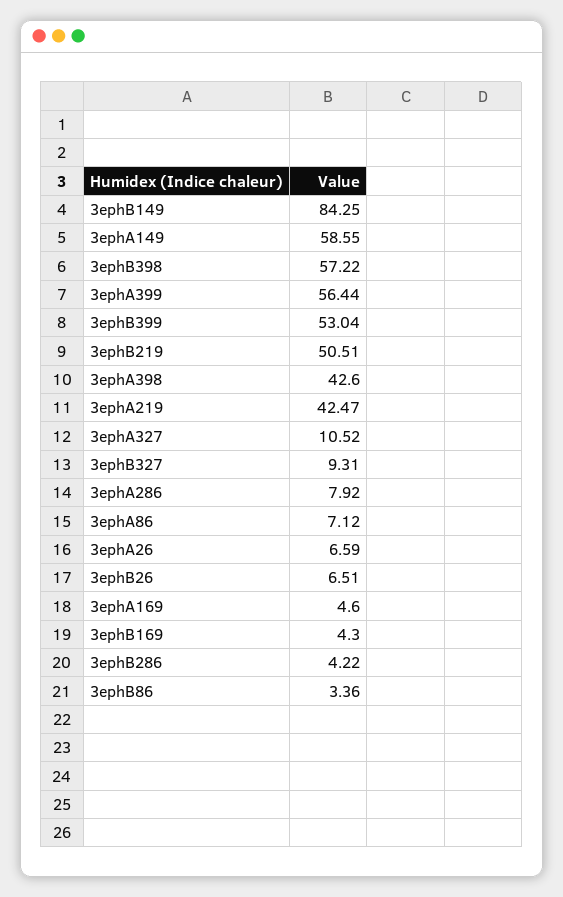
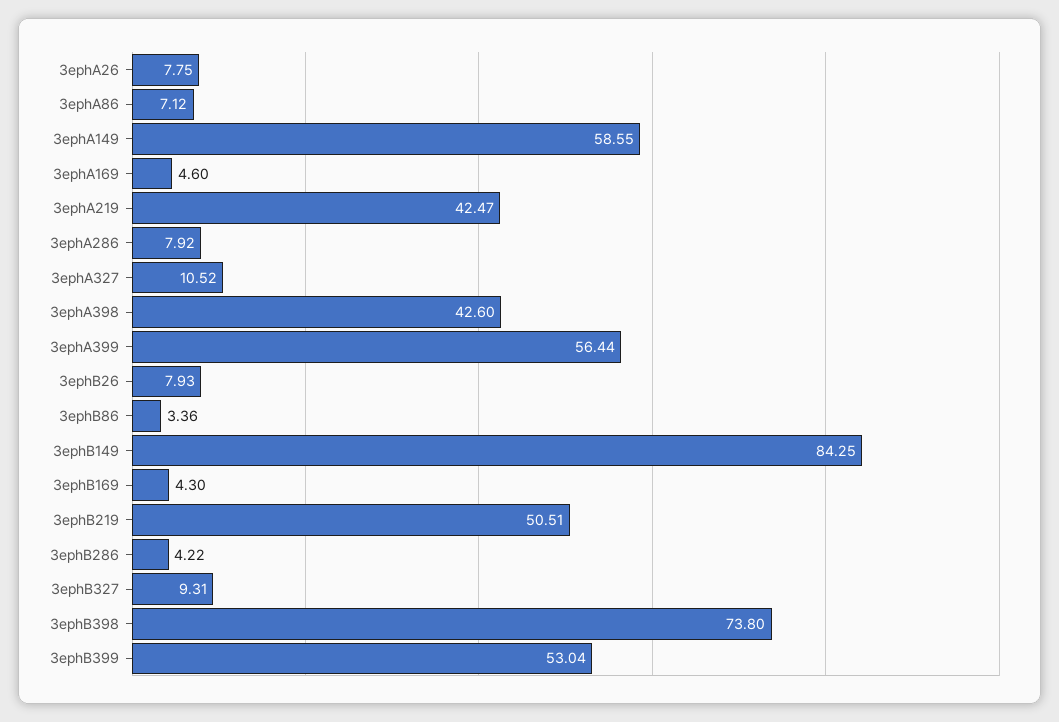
3ephB398: 57.22 -> 73.8
3ephA26: 6.59 -> 7.75
3ephB26: 6.51 -> 7.93

